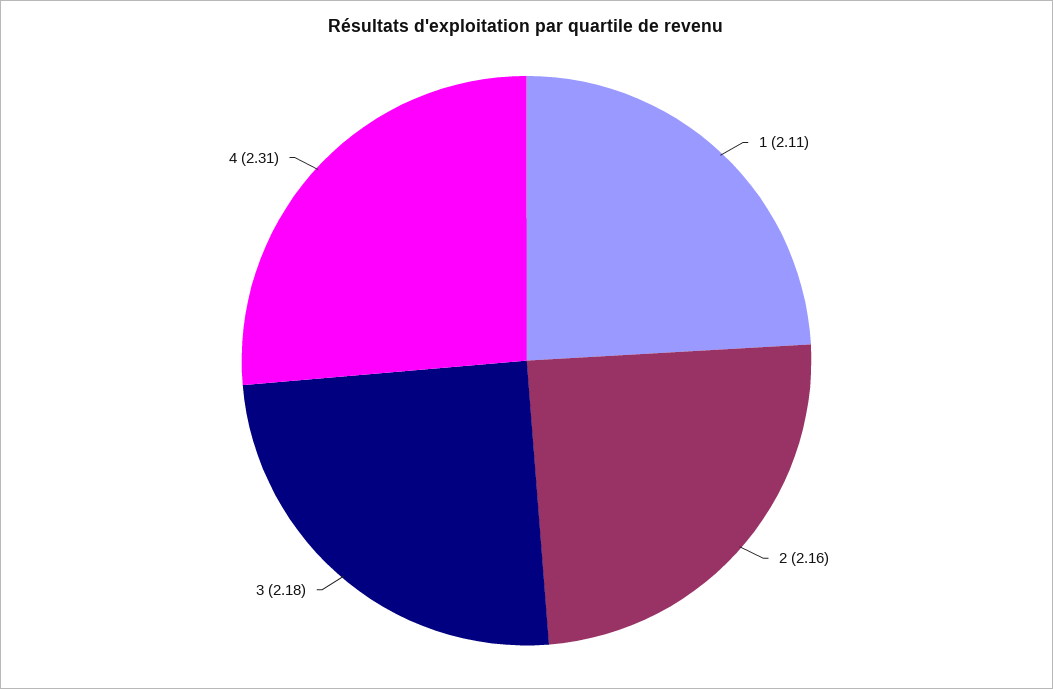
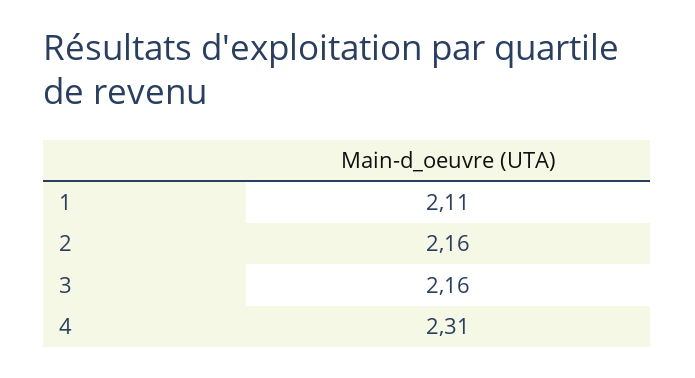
3: 2.18 -> 2.16

